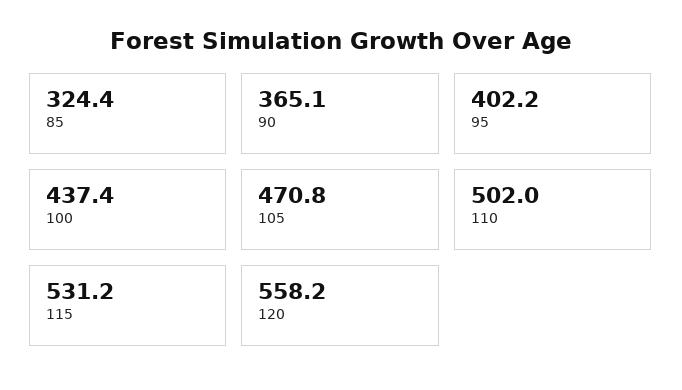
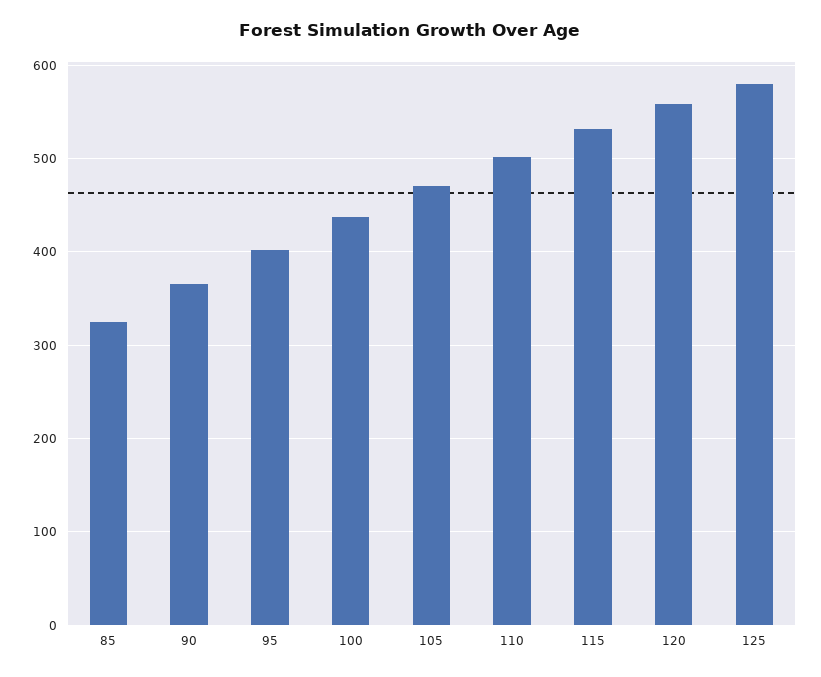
125: none -> 580

